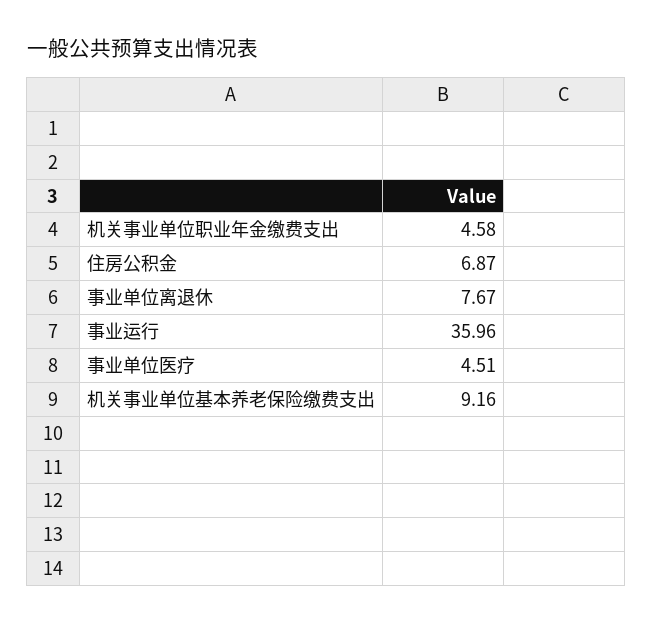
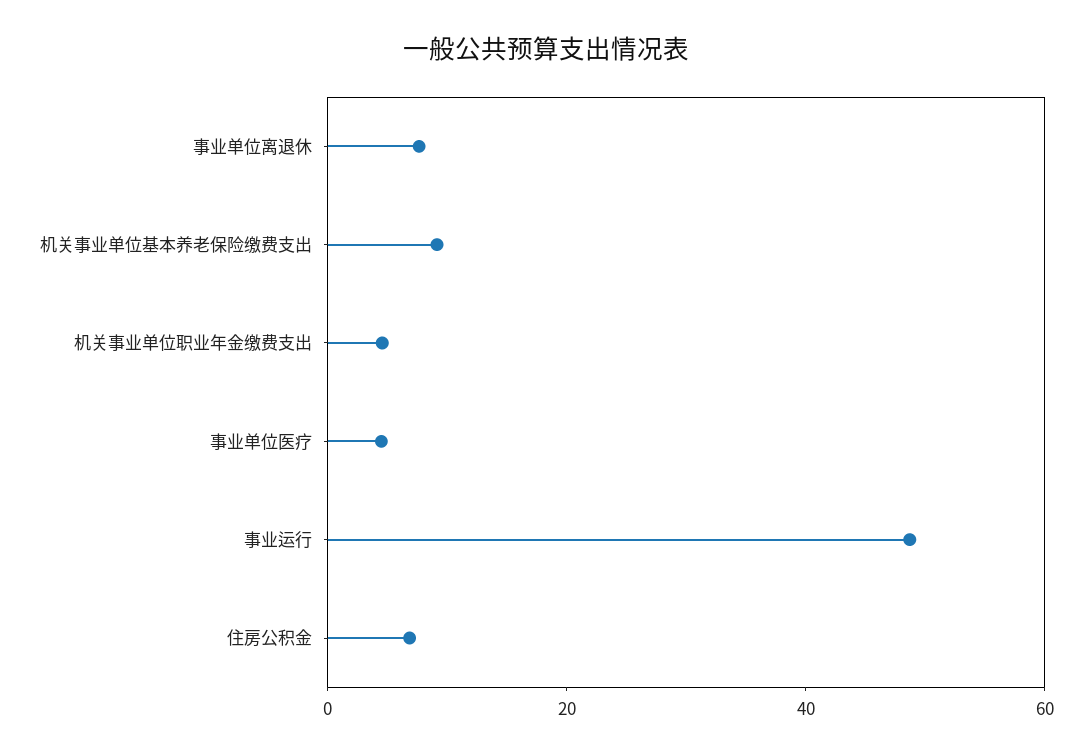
事业运行: 35.96 -> 50

